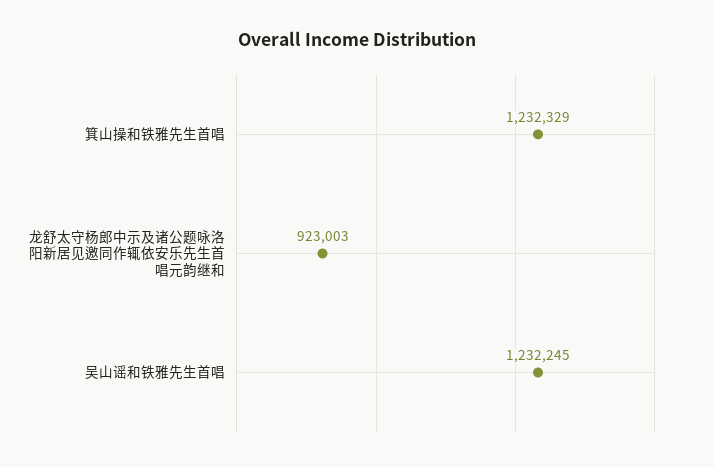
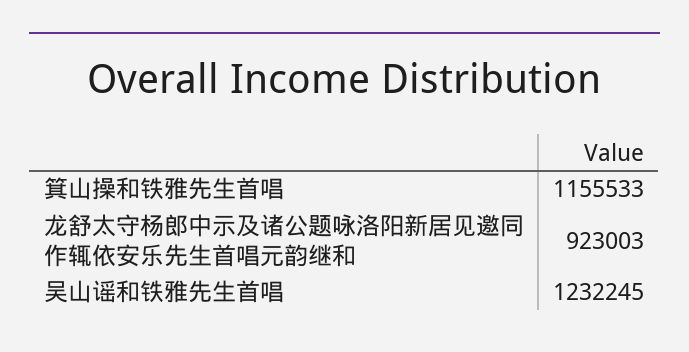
箕山操和铁雅先生首唱: 1232329 -> 1155533

